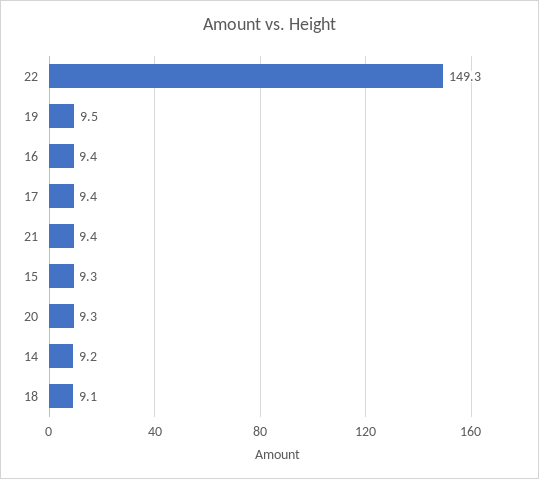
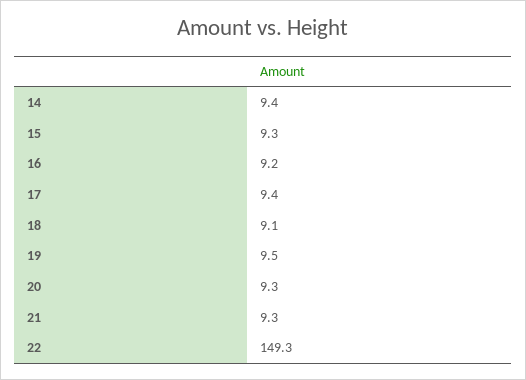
16: 9.4 -> 9.2
21: 9.4 -> 9.3
14: 9.2 -> 9.4

